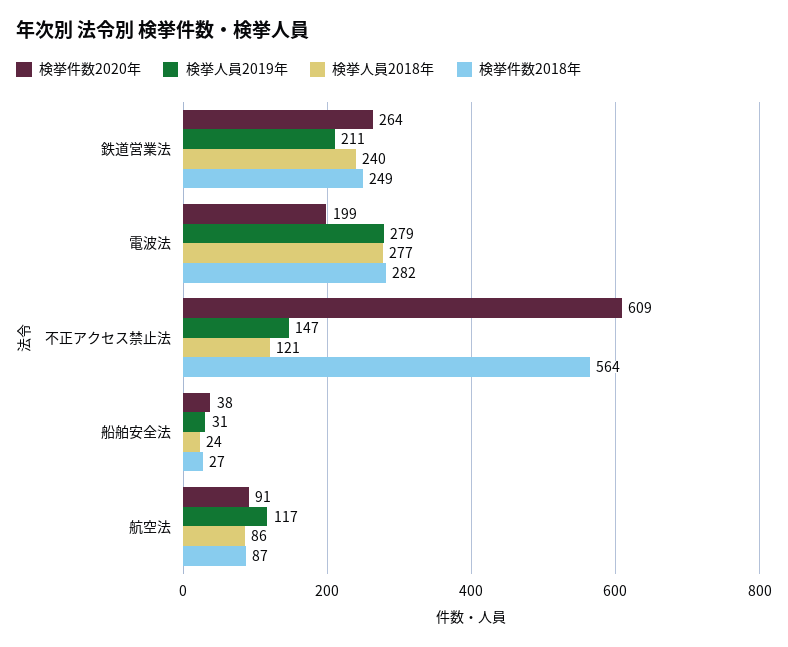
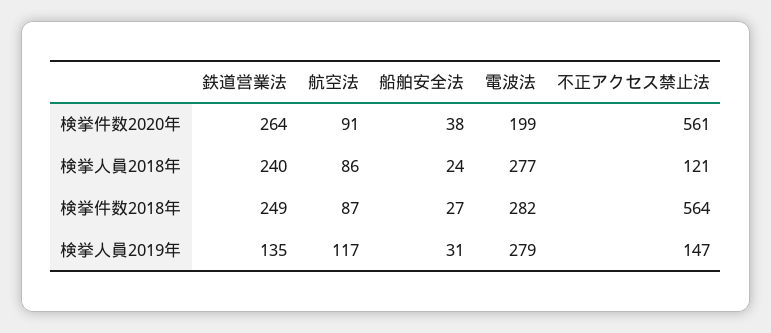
検挙人員2019年, 鉄道営業法: 211 -> 135
検挙件数2020年, 不正アクセス禁止法: 609 -> 561

